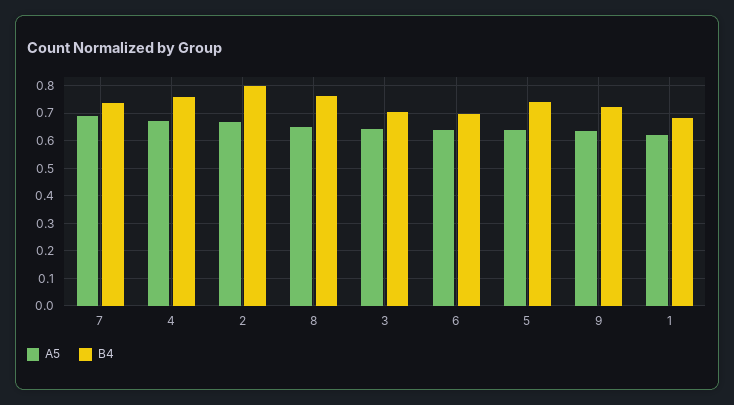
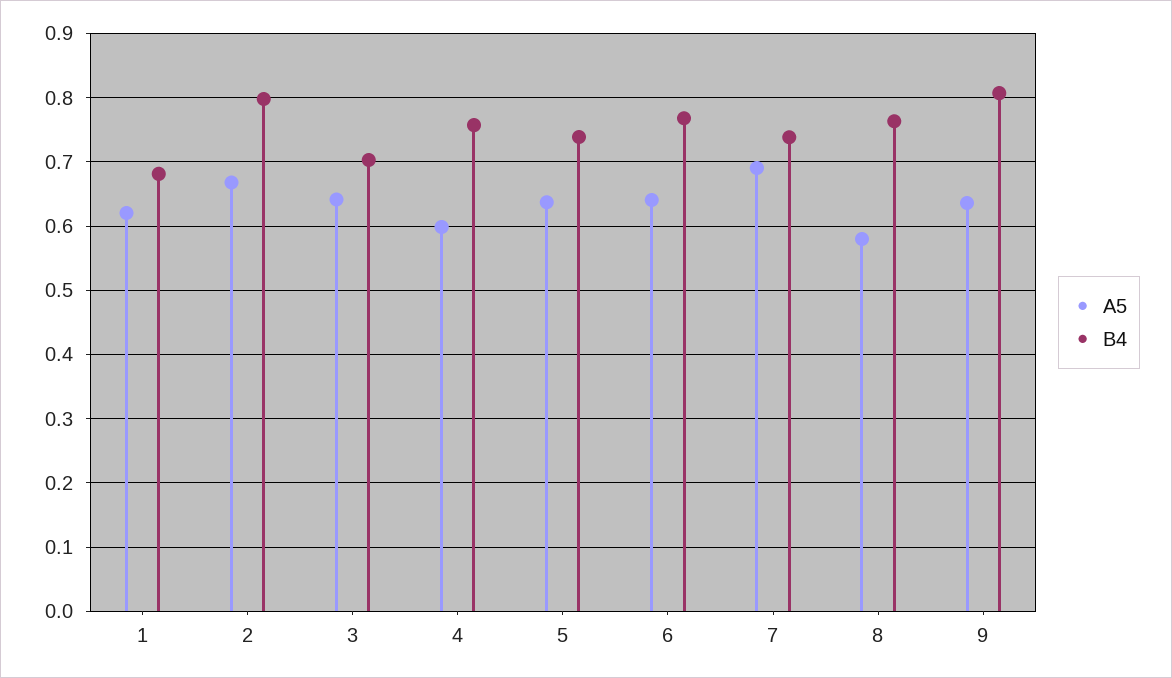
A5, 4: 0.675 -> 0.6
A5, 8: 0.65 -> 0.58
B4, 6: 0.7 -> 0.77
B4, 9: 0.725 -> 0.81

